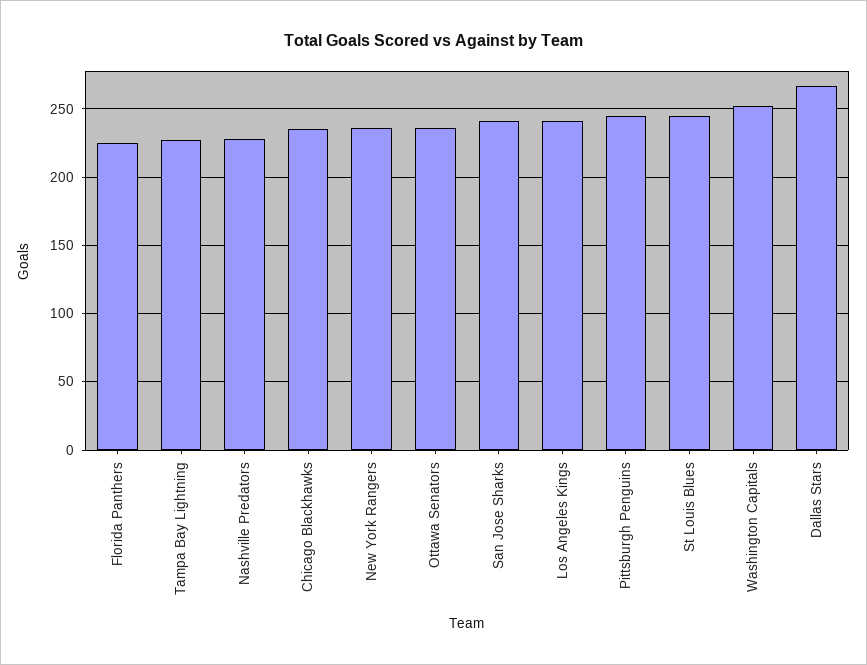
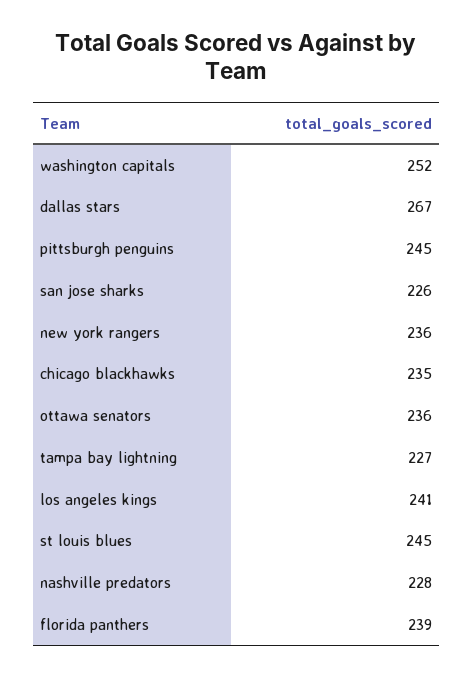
Florida Panthers: 225 -> 239
San Jose Sharks: 240 -> 226

